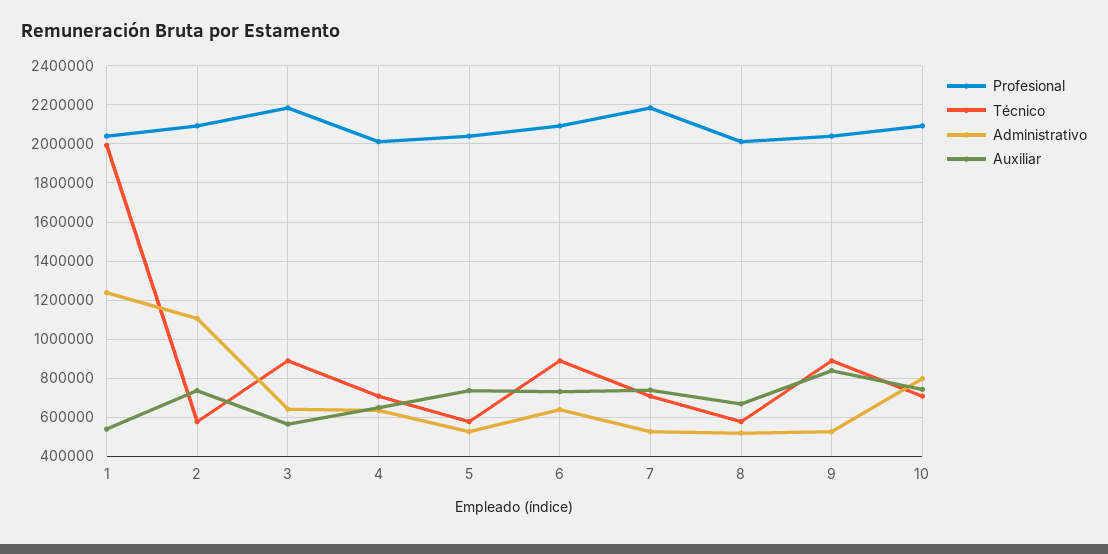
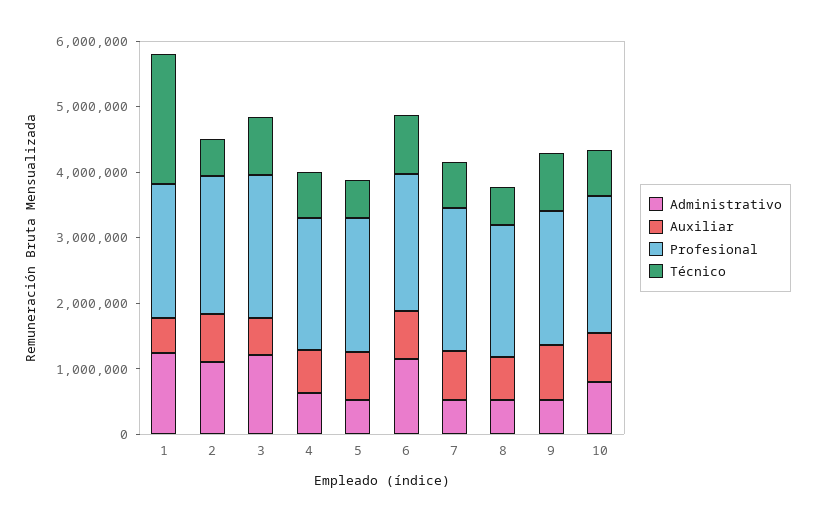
Administrativo, 3: 650000 -> 1200000
Administrativo, 6: 650000 -> 1200000

